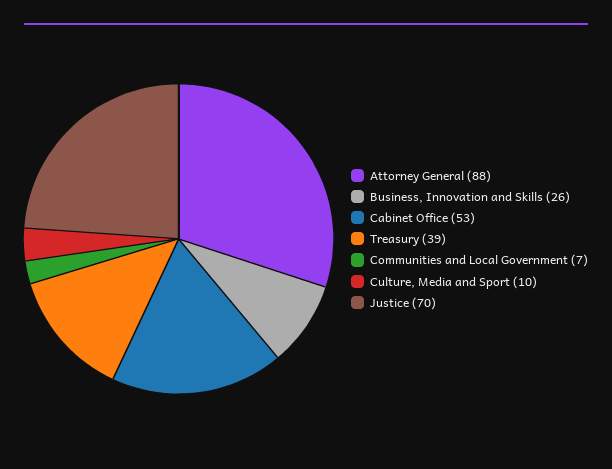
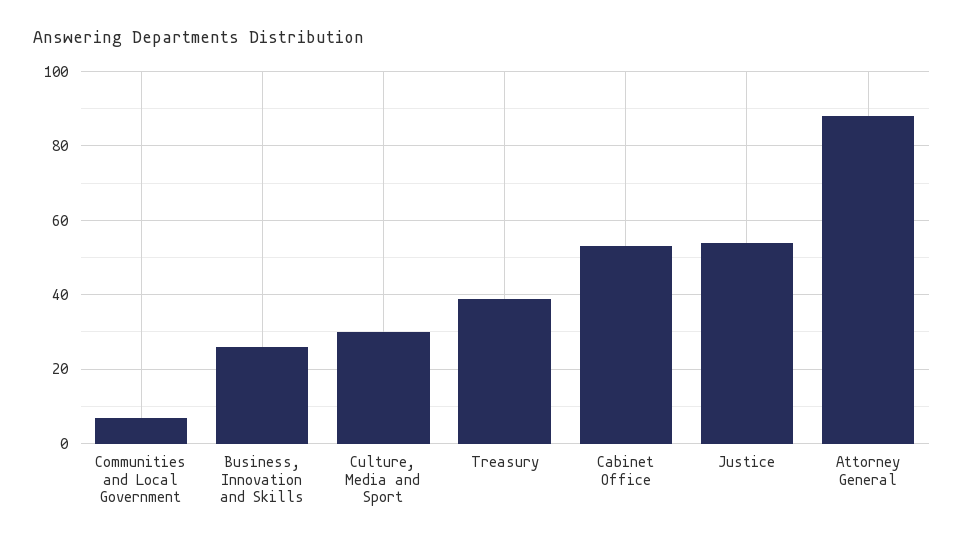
Culture, Media and Sport: 10 -> 30
Justice: 70 -> 55

